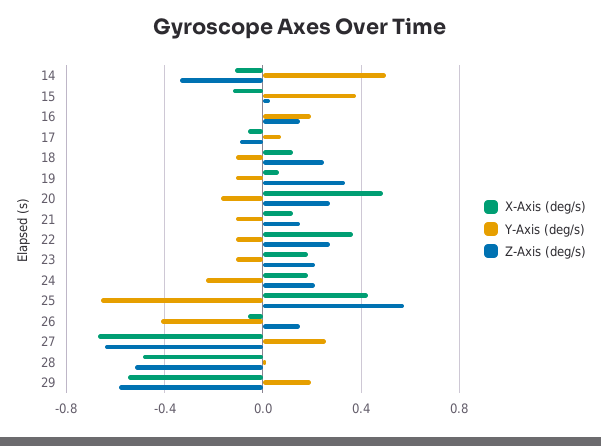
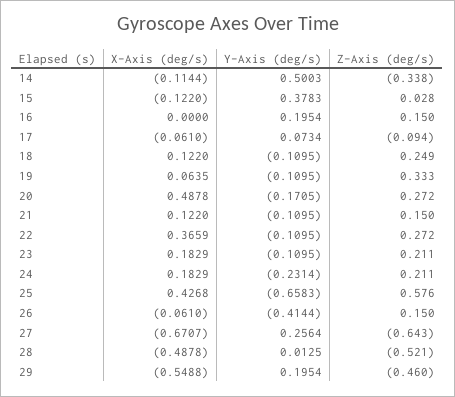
Z-Axis (deg/s), 29: -0.6 -> -0.46

